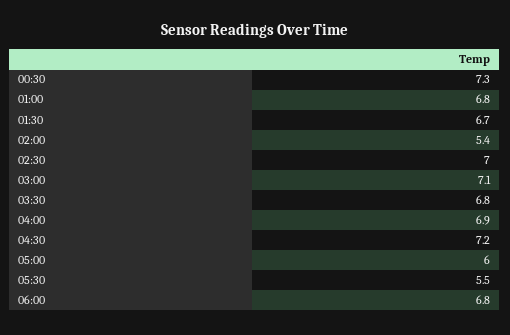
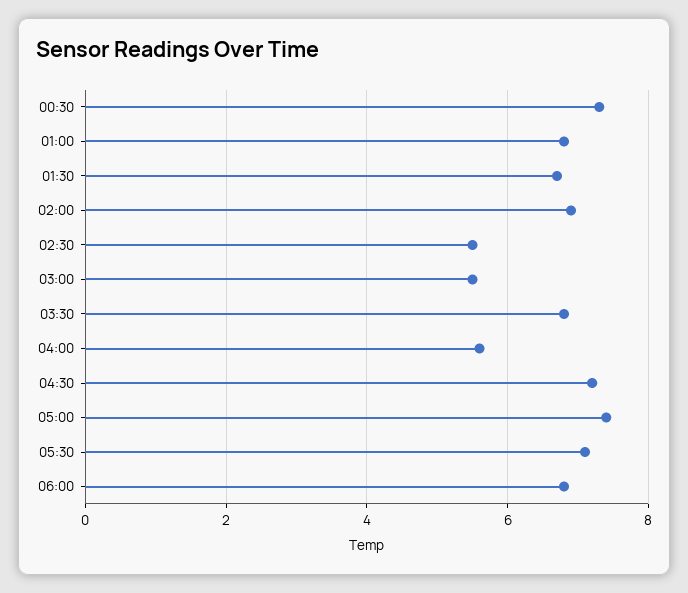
02:00: 5.4 -> 7
02:30: 7 -> 5.5
03:00: 7.1 -> 5.5
04:00: 6.9 -> 5.5
05:00: 6 -> 7.5
05:30: 5.5 -> 7

